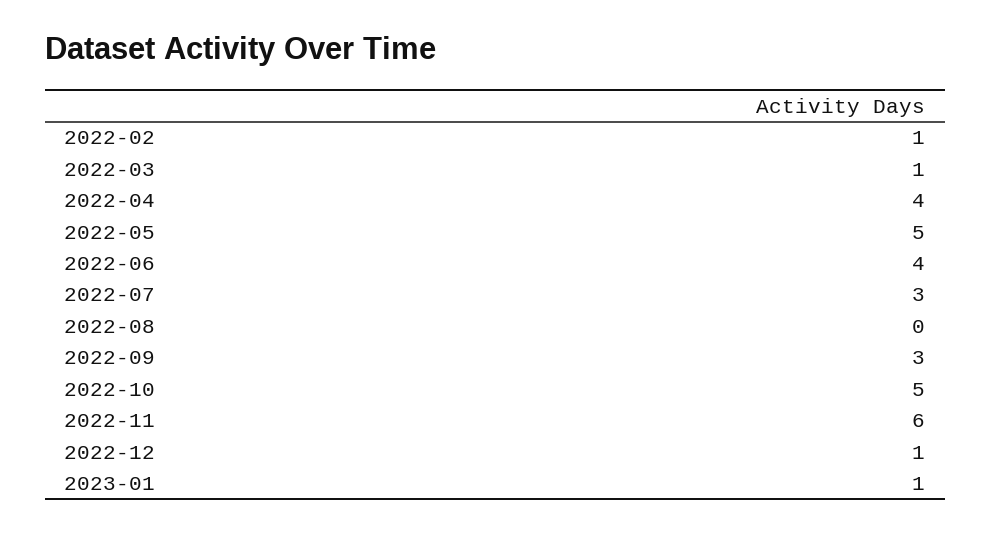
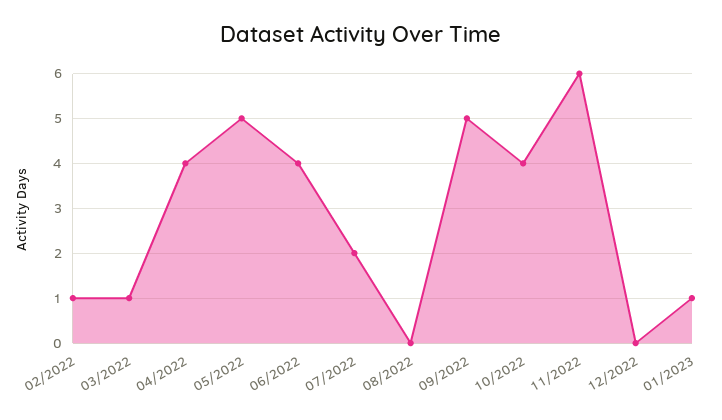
2022-07: 3 -> 2
2022-09: 3 -> 5
2022-10: 5 -> 4
2022-12: 1 -> 0

